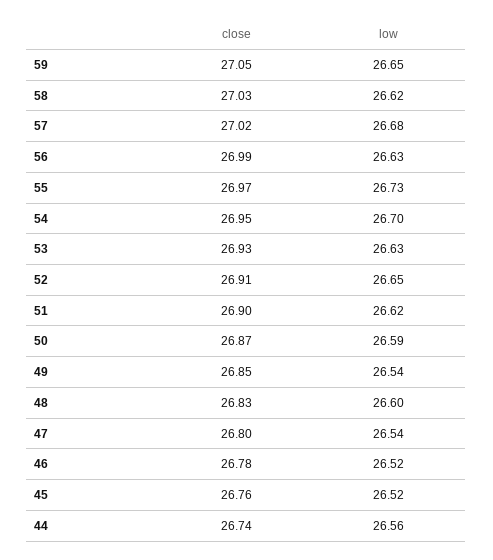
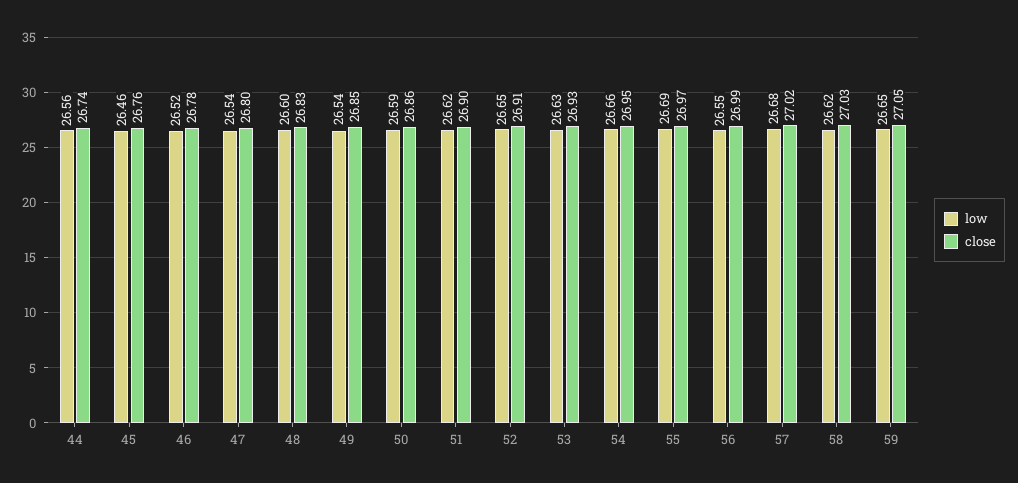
low, 56: 26.63 -> 26.55
low, 55: 26.73 -> 26.69
low, 54: 26.7 -> 26.66
close, 50: 26.87 -> 26.86
low, 45: 26.52 -> 26.46

